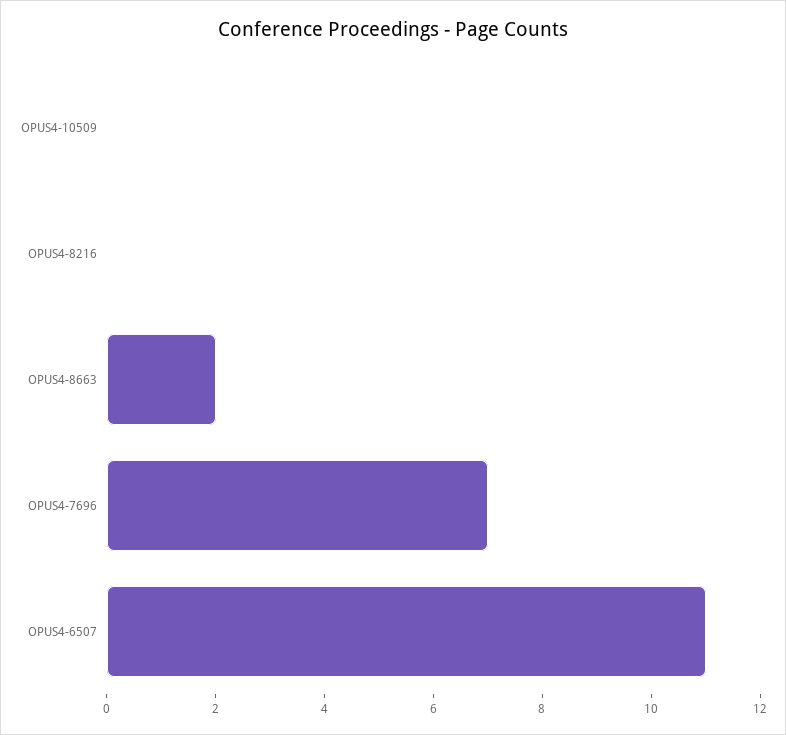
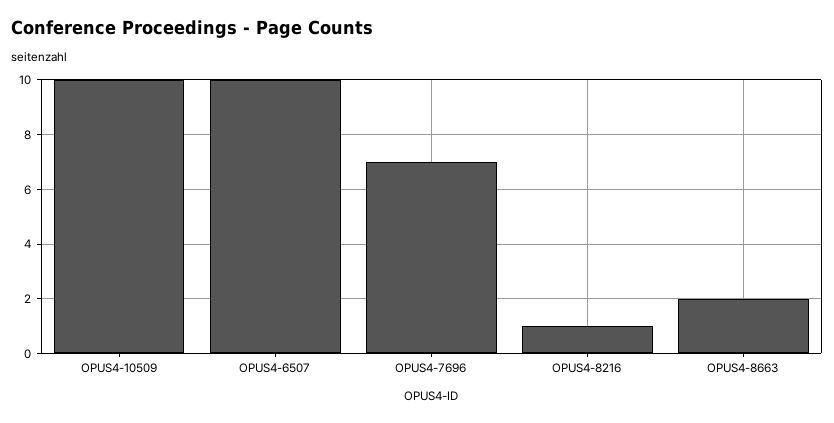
OPUS4-10509: 0 -> 10
OPUS4-8216: 0 -> 1
OPUS4-6507: 11 -> 10

